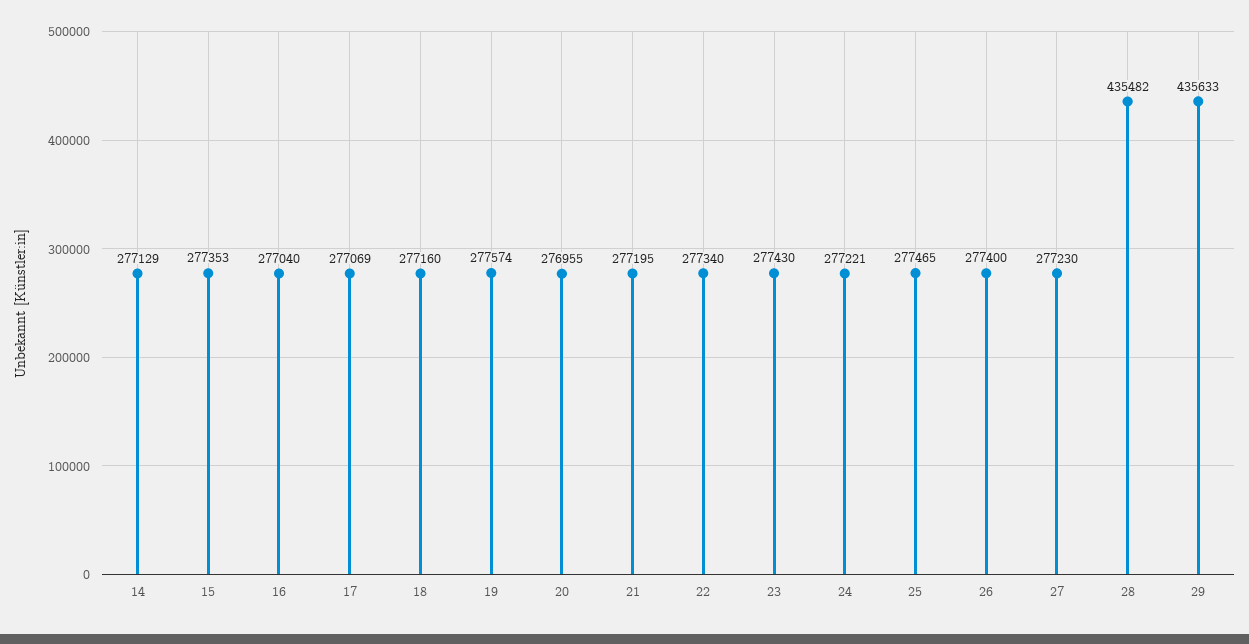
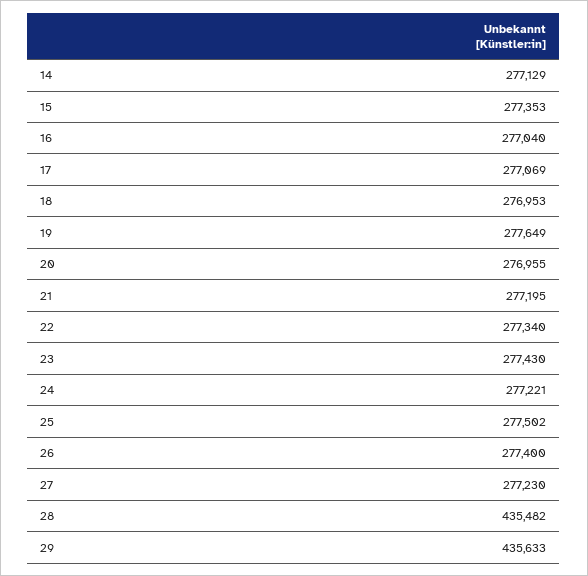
18: 277160 -> 276953
19: 277574 -> 277649
25: 277465 -> 277502

